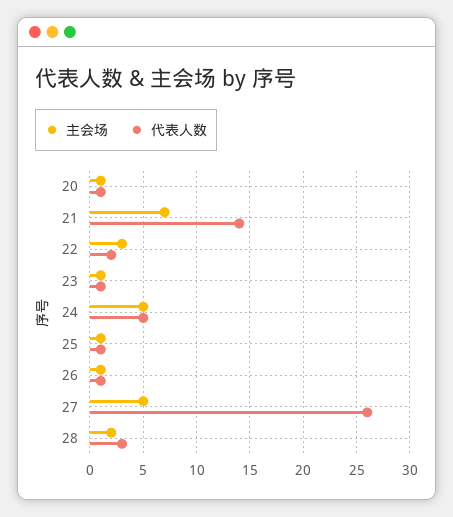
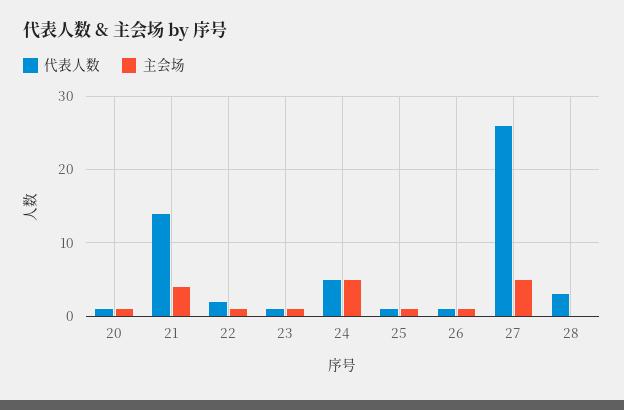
主会场, 21: 7 -> 4
主会场, 22: 3 -> 1
主会场, 28: 2 -> 0

